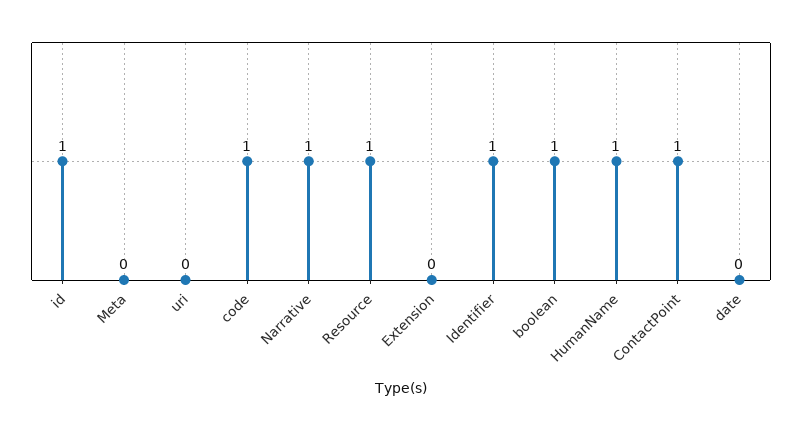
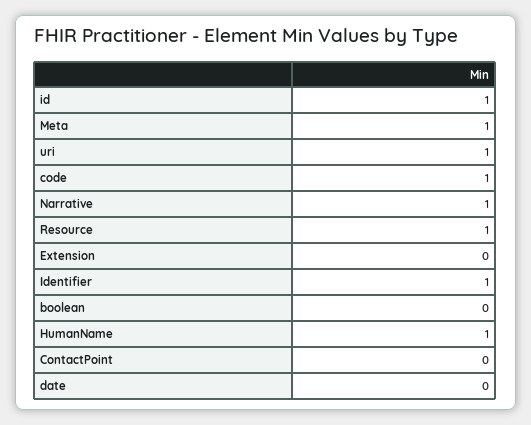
Meta: 0 -> 1
uri: 0 -> 1
boolean: 1 -> 0
ContactPoint: 1 -> 0

